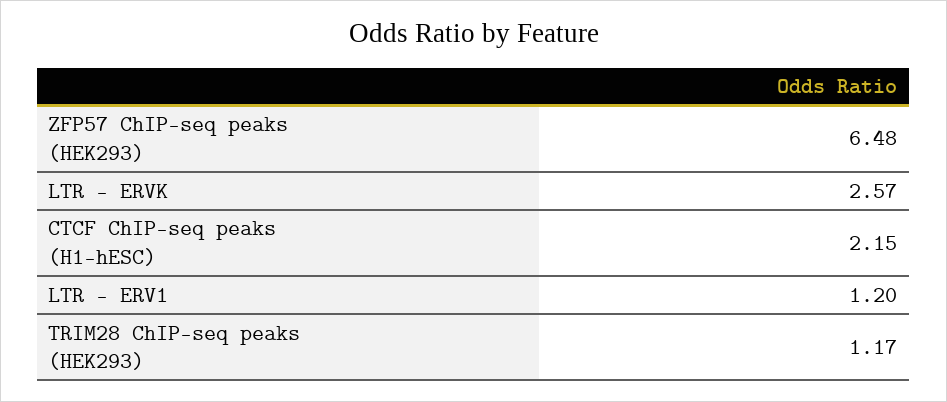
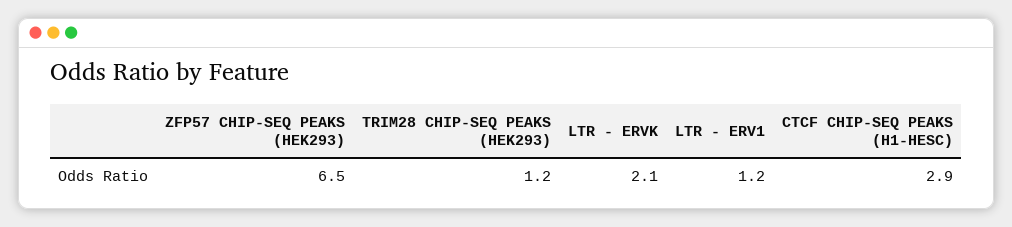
LTR - ERVK: 2.57 -> 2.1
CTCF ChIP-seq peaks (H1-hESC): 2.15 -> 2.9

